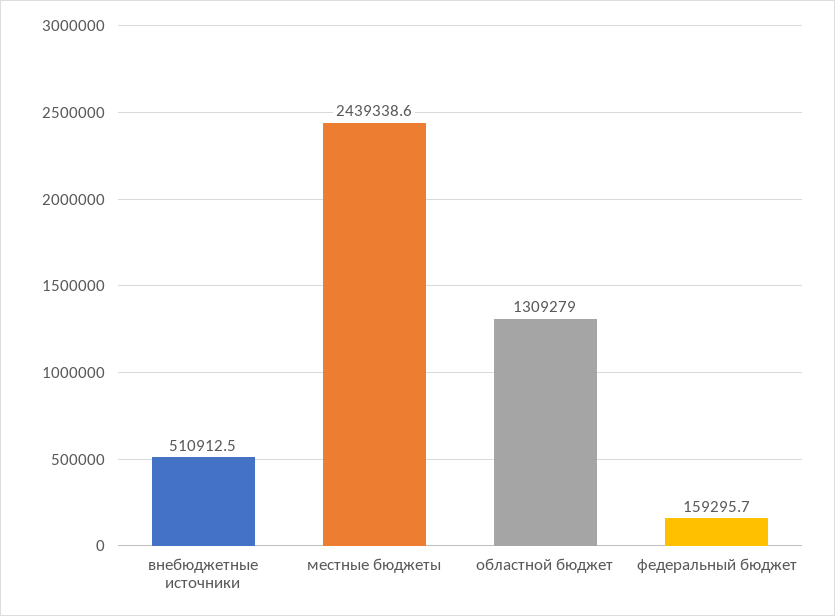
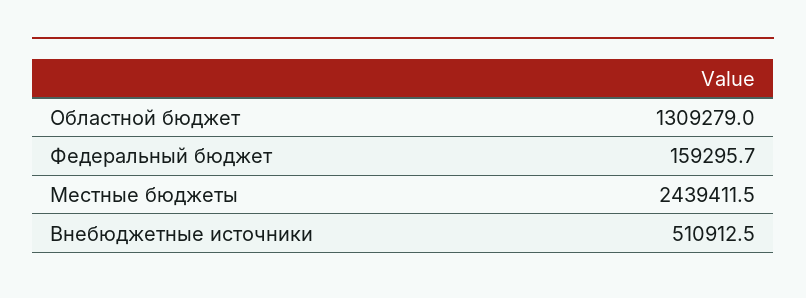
местные бюджеты: 2439338.6 -> 2439411.5

